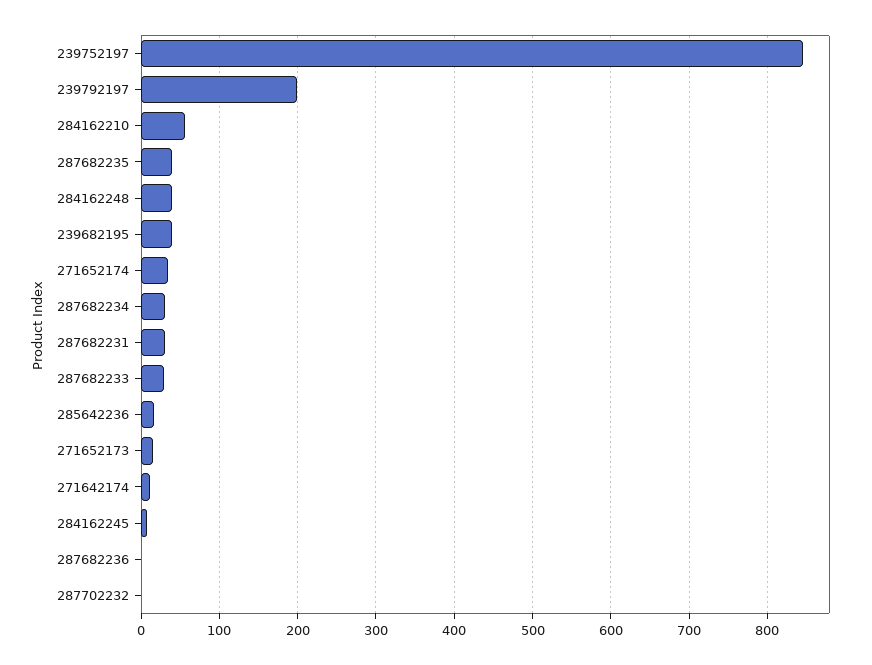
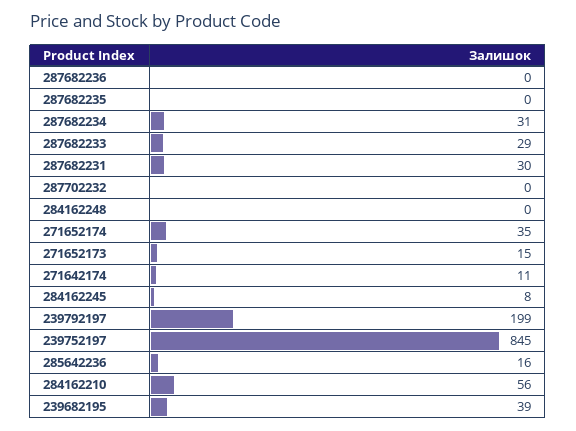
287682235: 40 -> 0
284162248: 40 -> 0

